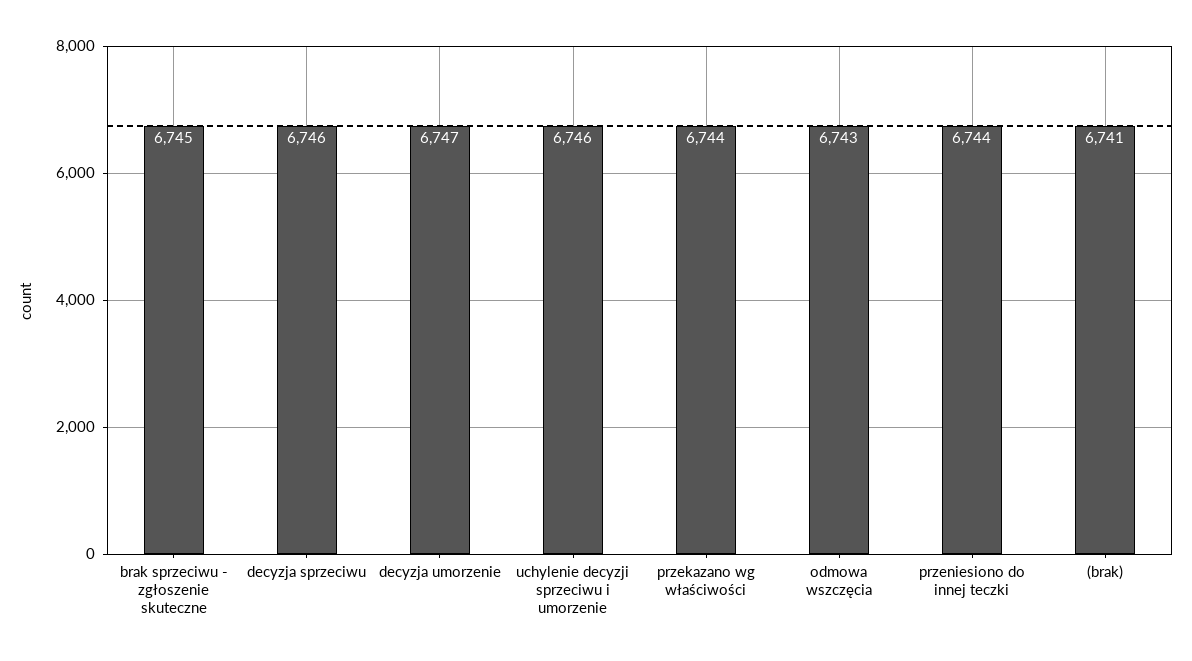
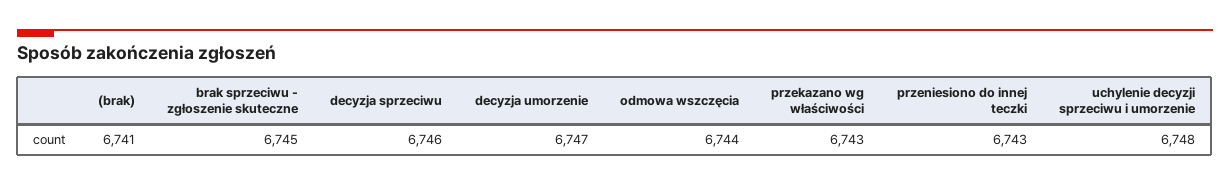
uchylenie decyzji sprzeciwu i umorzenie: 6746 -> 6748
przekazano wg właściwości: 6744 -> 6743
odmowa wszczęcia: 6743 -> 6744
przeniesiono do innej teczki: 6744 -> 6743

